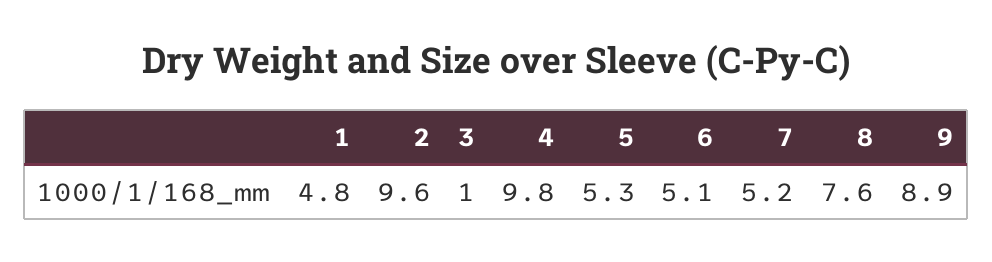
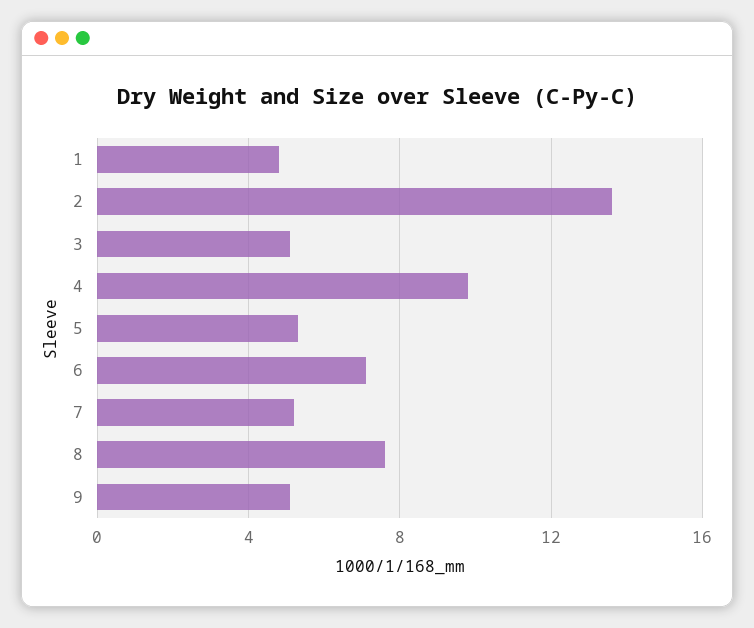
2: 9.6 -> 13.5
3: 1 -> 5
6: 5.1 -> 7
9: 8.9 -> 5

